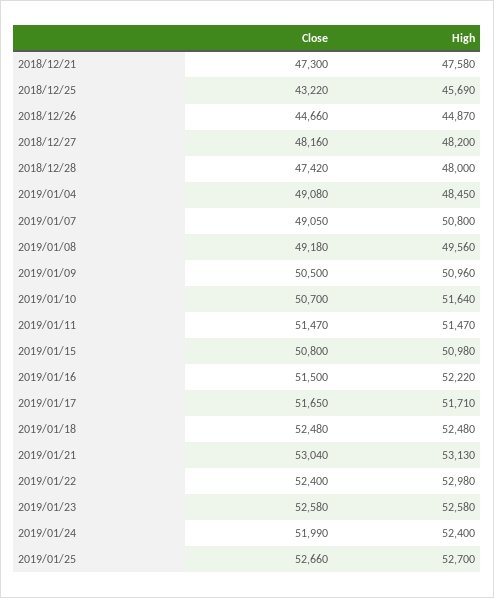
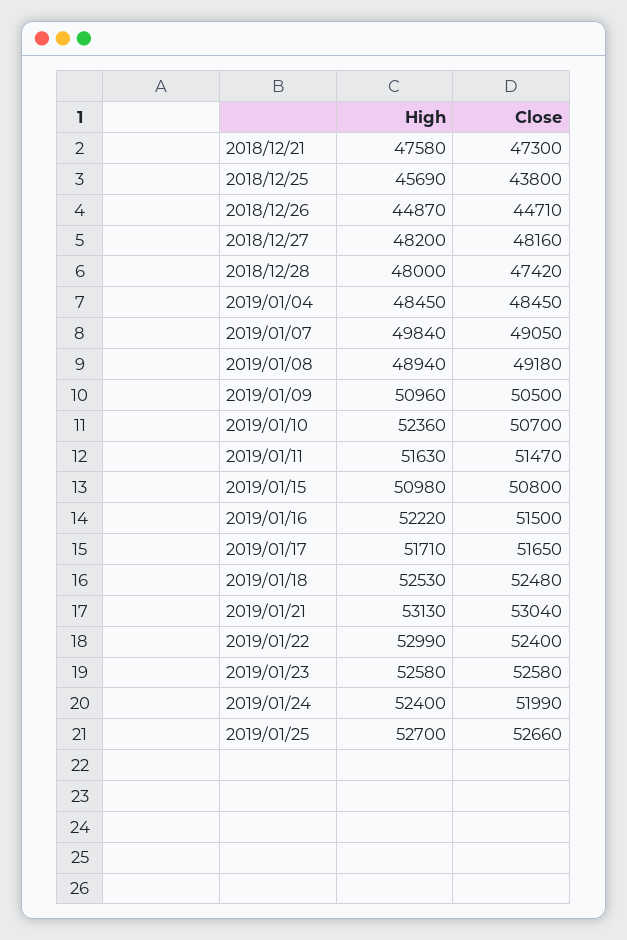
Close, 2018/12/25: 43220 -> 43800
Close, 2018/12/26: 44660 -> 44710
Close, 2019/01/04: 49080 -> 48450
High, 2019/01/07: 50800 -> 49840
High, 2019/01/08: 49560 -> 48940
High, 2019/01/10: 51640 -> 52360
High, 2019/01/11: 51470 -> 51630
High, 2019/01/18: 52480 -> 52530
High, 2019/01/22: 52980 -> 52990

